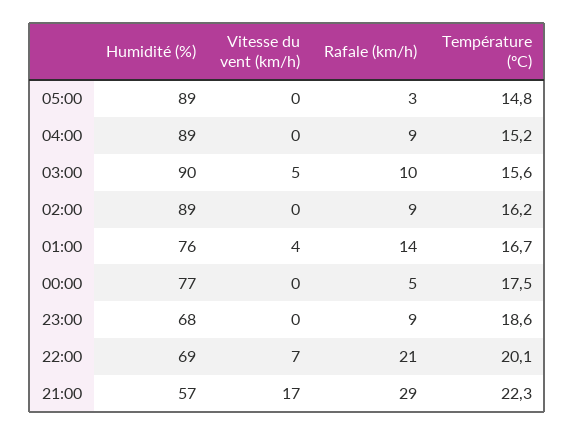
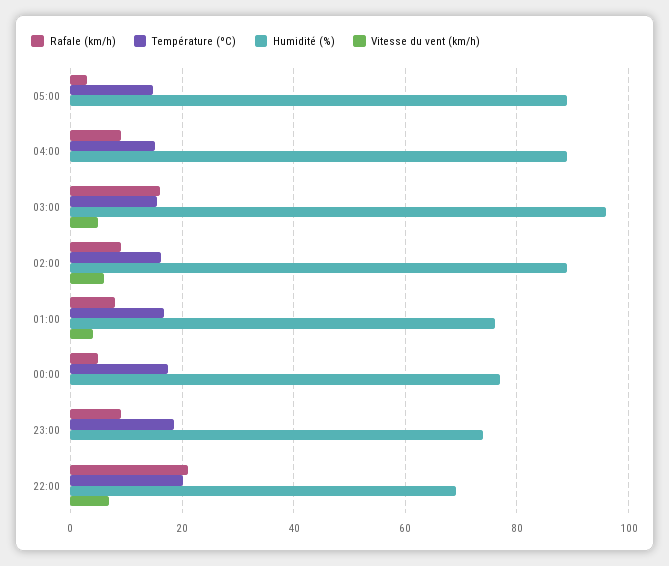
Humidité (%), 03:00: 90 -> 96
Rafale (km/h), 03:00: 10 -> 16
Vitesse du vent (km/h), 02:00: 0 -> 6
Rafale (km/h), 01:00: 14 -> 8
Humidité (%), 23:00: 68 -> 74
Humidité (%), 21:00: 57 -> none
Vitesse du vent (km/h), 21:00: 17 -> none
Rafale (km/h), 21:00: 29 -> none
Température (ºC), 21:00: 22.3 -> none

